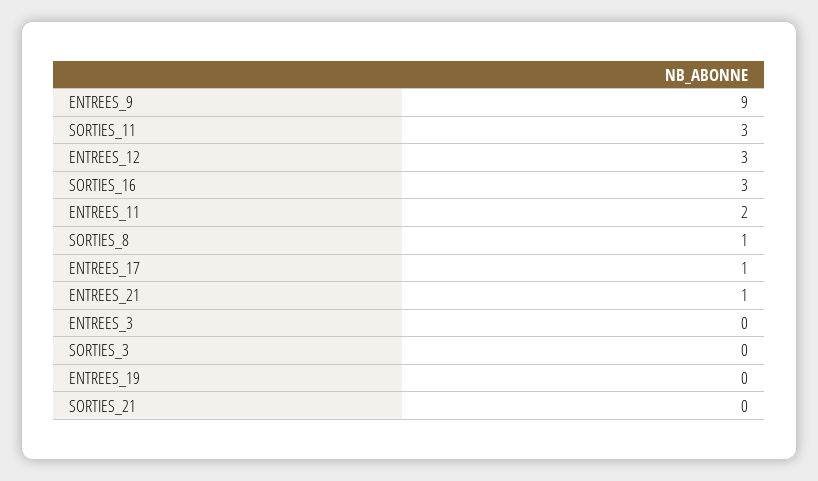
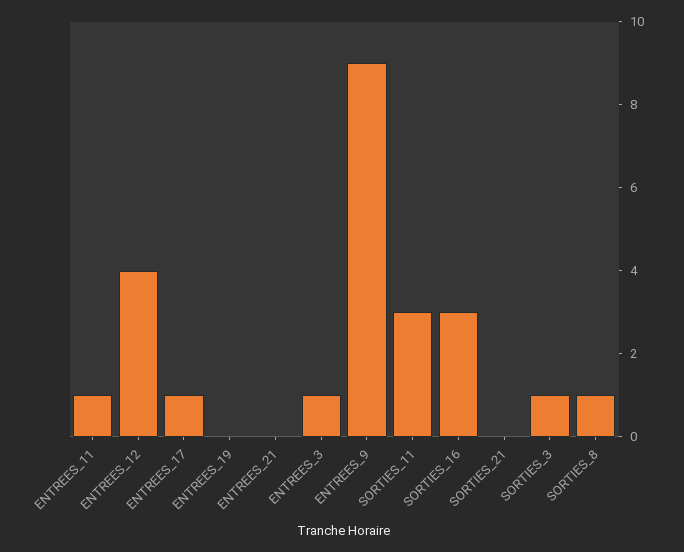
ENTREES_12: 3 -> 4
ENTREES_11: 2 -> 1
ENTREES_21: 1 -> 0
ENTREES_3: 0 -> 1
SORTIES_3: 0 -> 1

